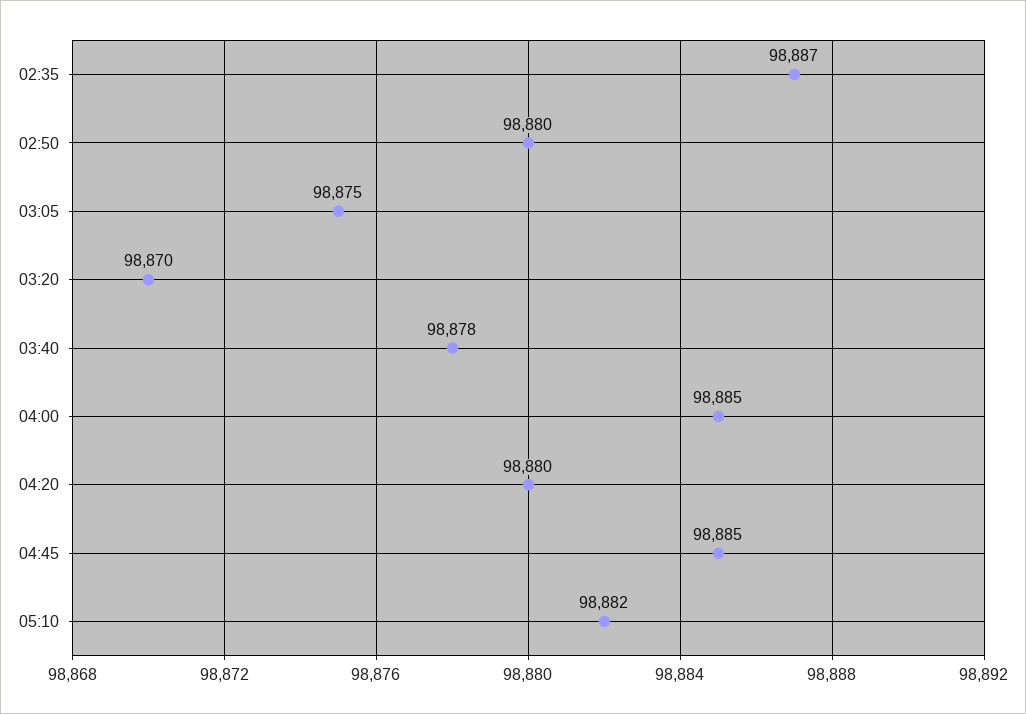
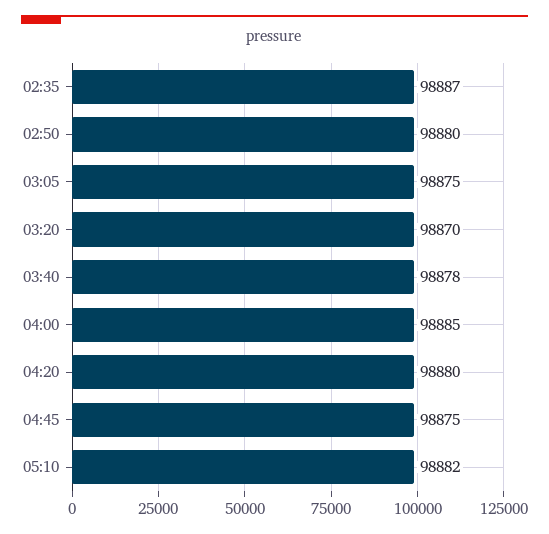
04:45: 98885 -> 98875

